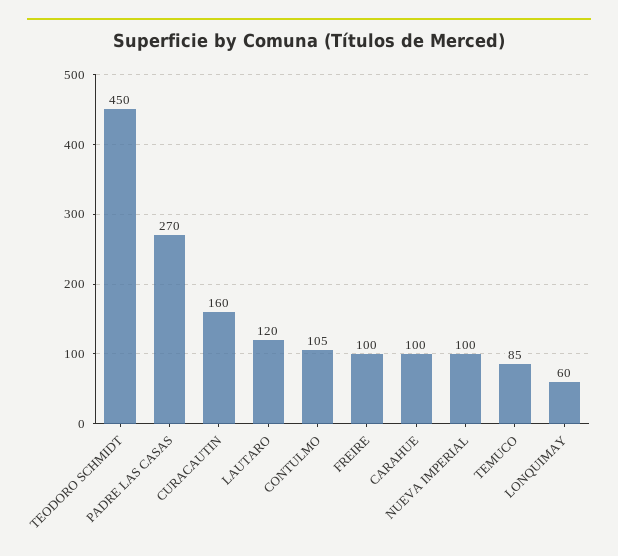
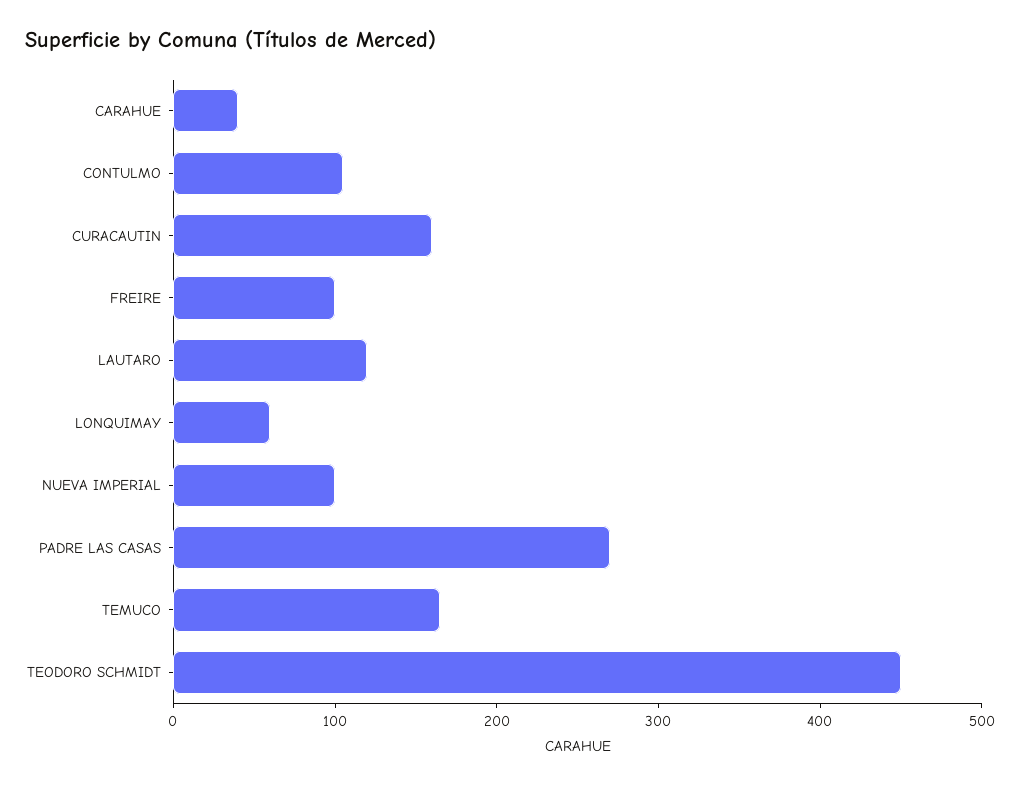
CARAHUE: 100 -> 40
TEMUCO: 85 -> 160

